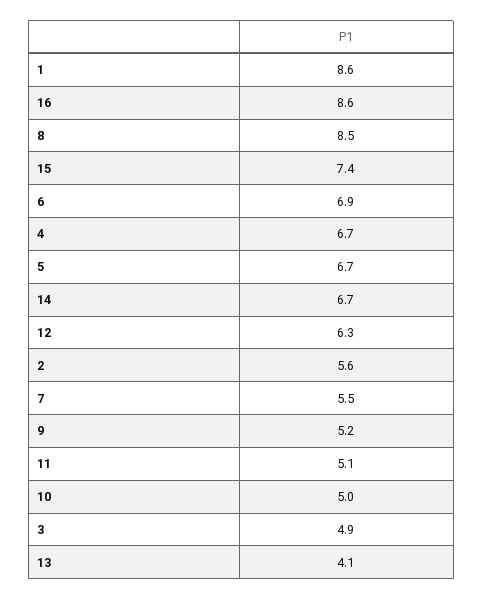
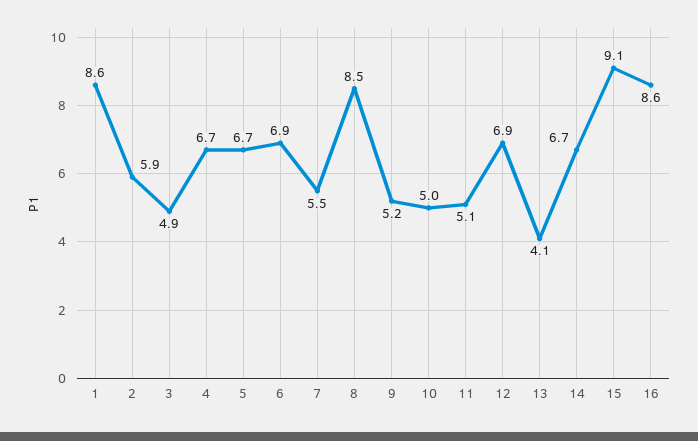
15: 7.4 -> 9.1
12: 6.3 -> 6.9
2: 5.6 -> 5.9

